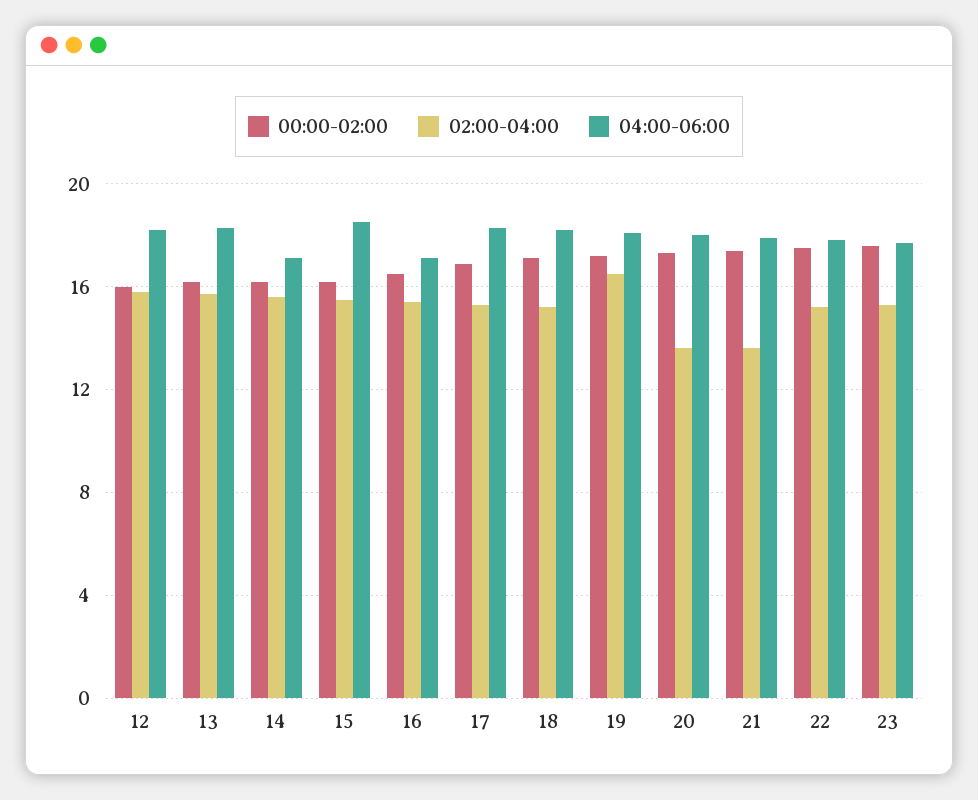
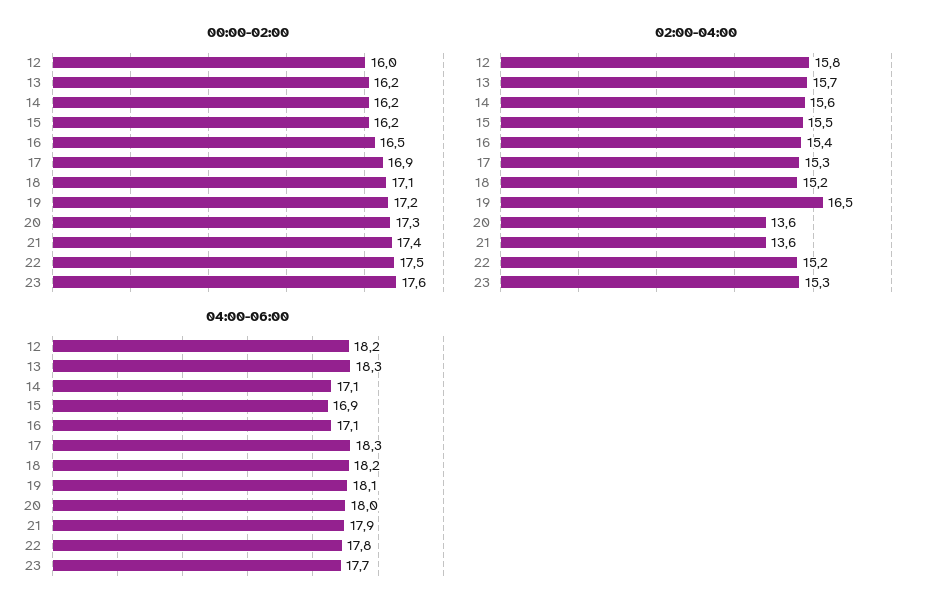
04:00-06:00, 15: 18.5 -> 16.9

